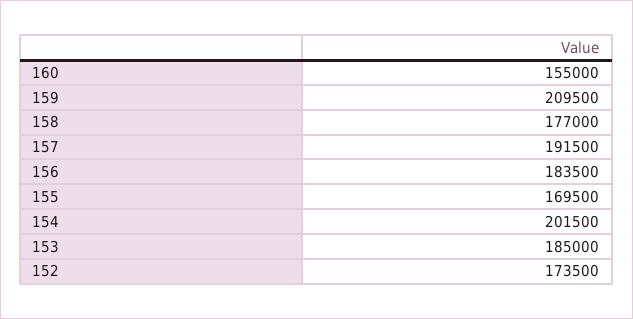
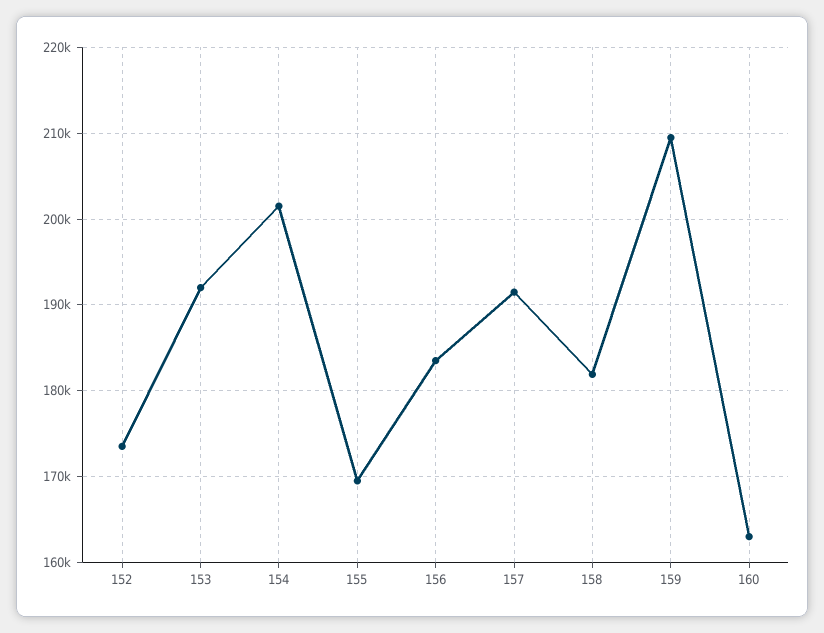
160: 155000 -> 163000
158: 177000 -> 182000
153: 185000 -> 192000

